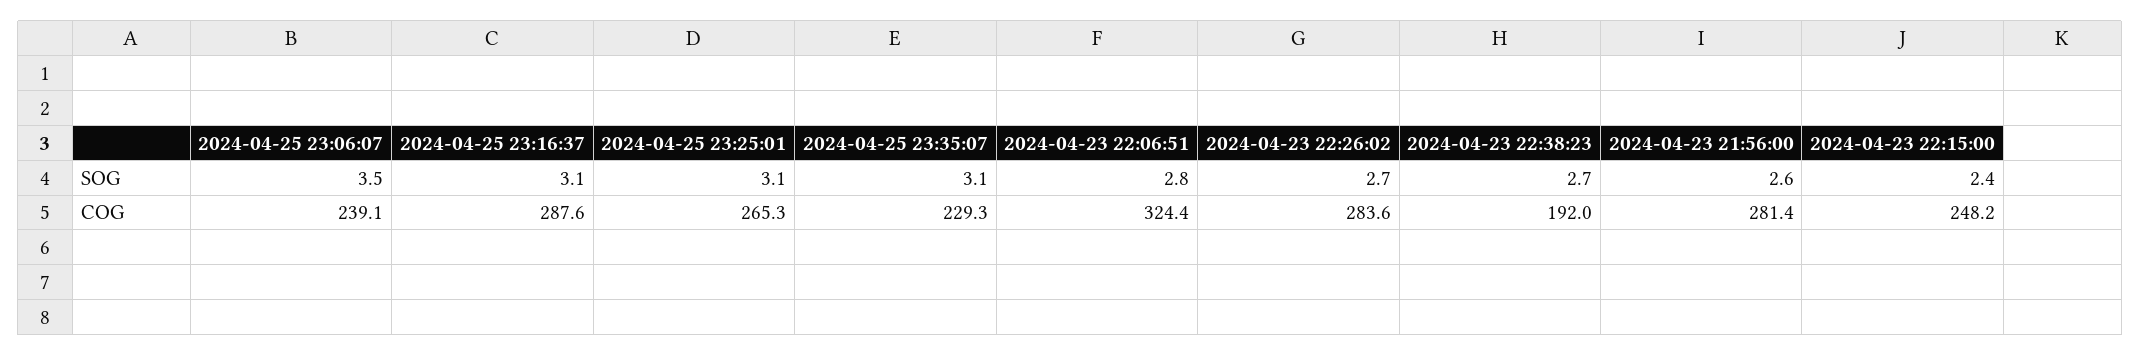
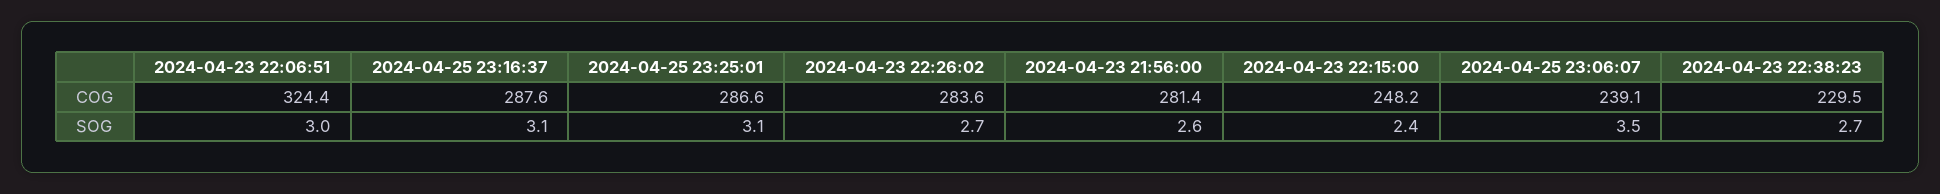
2024-04-25 23:35:07, SOG: 3.1 -> none
2024-04-23 22:06:51, SOG: 2.8 -> 3
2024-04-25 23:25:01, COG: 265.3 -> 286.6
2024-04-25 23:35:07, COG: 229.3 -> none
2024-04-23 22:38:23, COG: 192 -> 229.5

